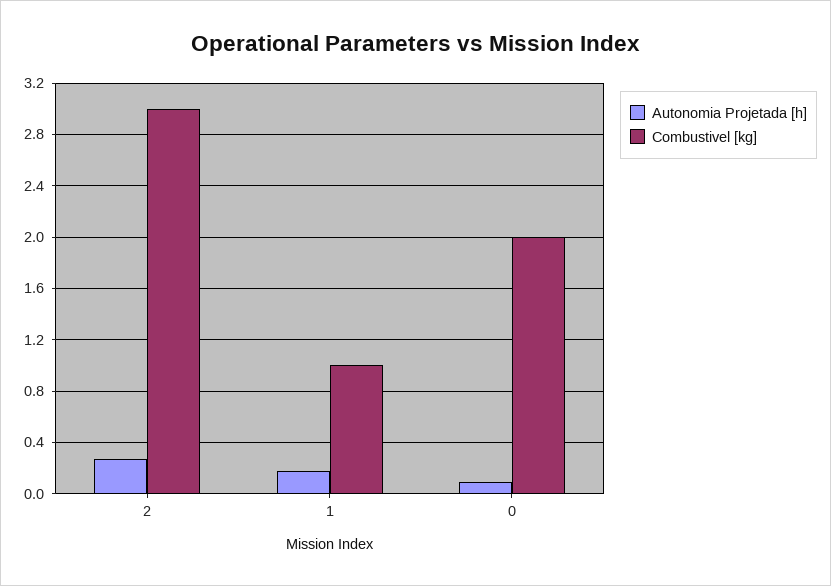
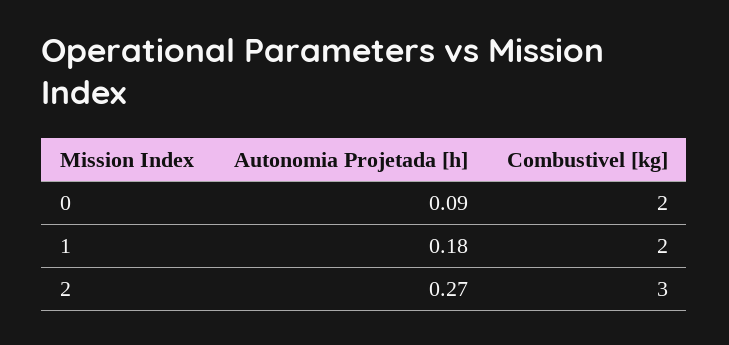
Combustivel [kg], 1: 1 -> 2

